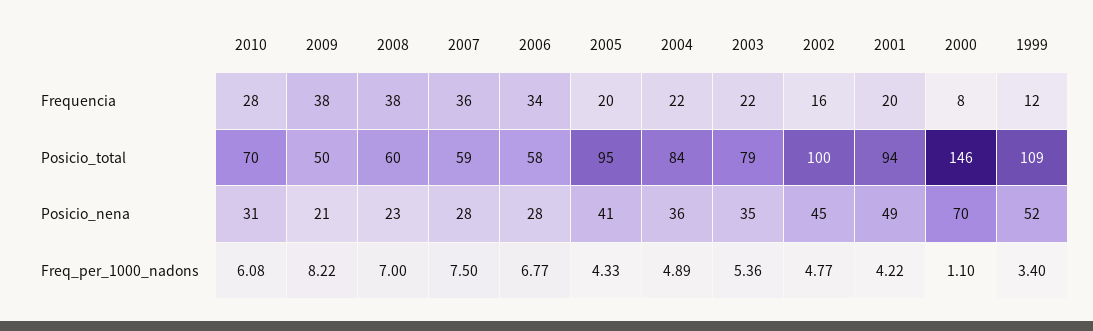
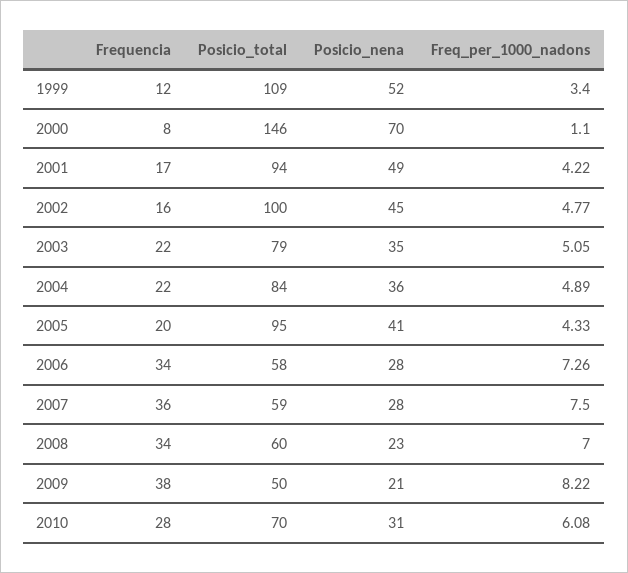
2008, Frequencia: 38 -> 34
2001, Frequencia: 20 -> 17
2006, Freq_per_1000_nadons: 6.77 -> 7.26
2003, Freq_per_1000_nadons: 5.36 -> 5.05

